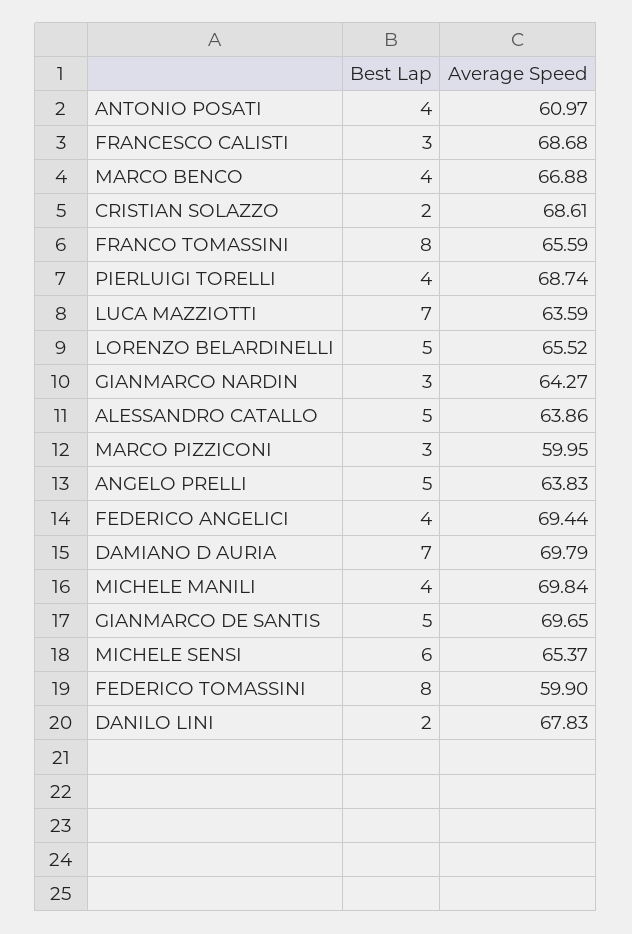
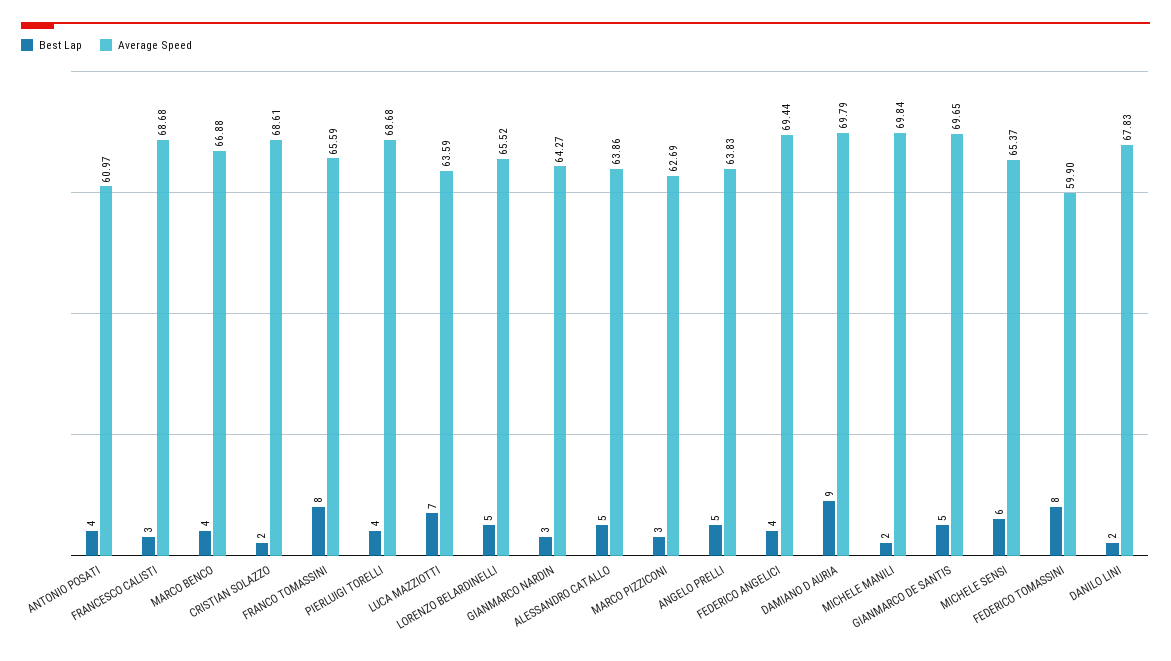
Average Speed, PIERLUIGI TORELLI: 68.74 -> 68.68
Average Speed, MARCO PIZZICONI: 59.95 -> 62.69
Best Lap, DAMIANO D AURIA: 7 -> 9
Best Lap, MICHELE MANILI: 4 -> 2

